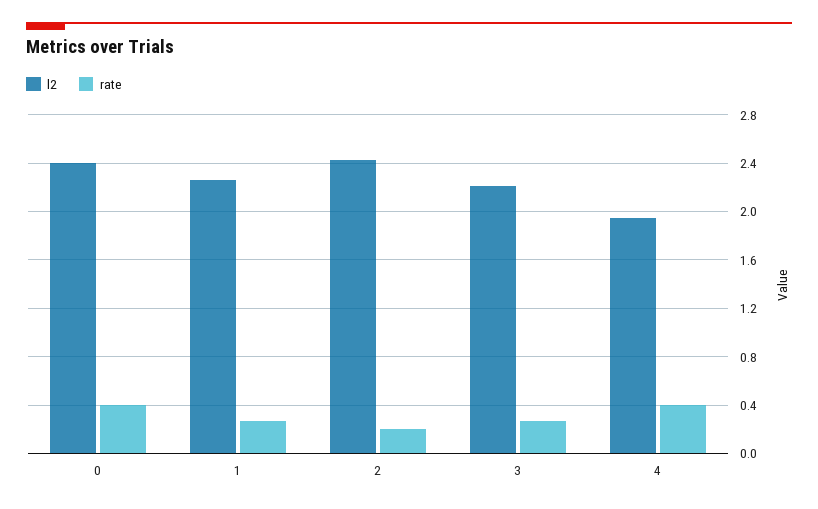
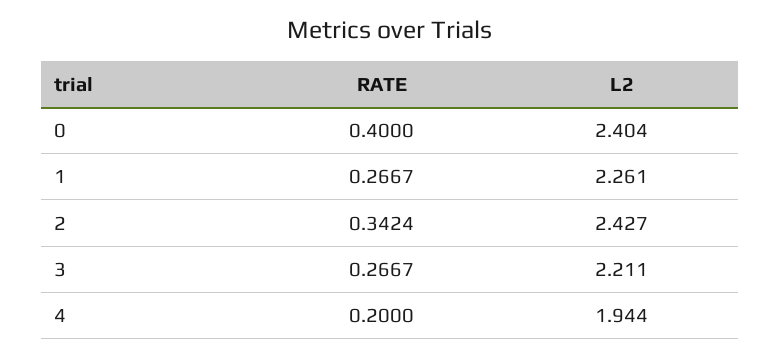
rate, 2: 0.2 -> 0.3424
rate, 4: 0.4 -> 0.2

